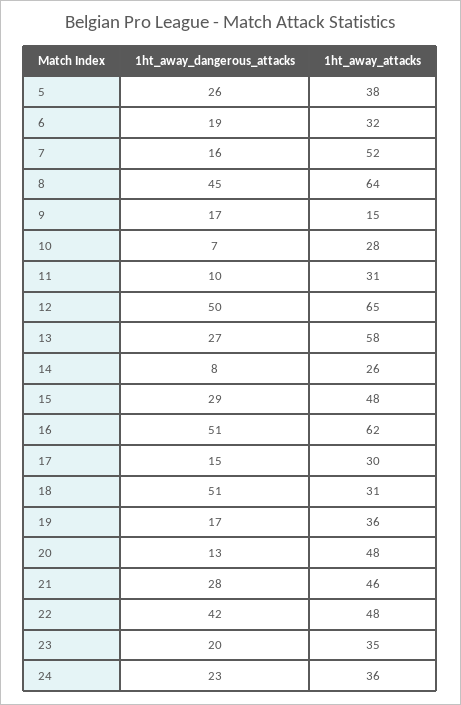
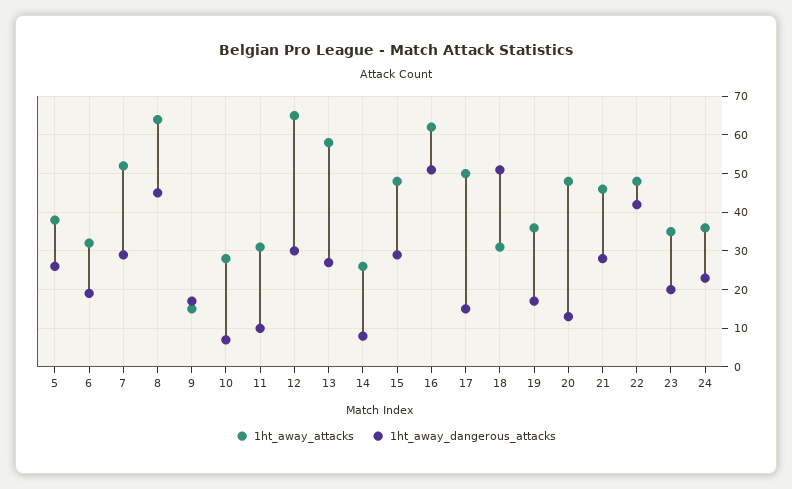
1ht_away_dangerous_attacks, 7: 16 -> 30
1ht_away_dangerous_attacks, 12: 50 -> 30
1ht_away_attacks, 17: 30 -> 50

